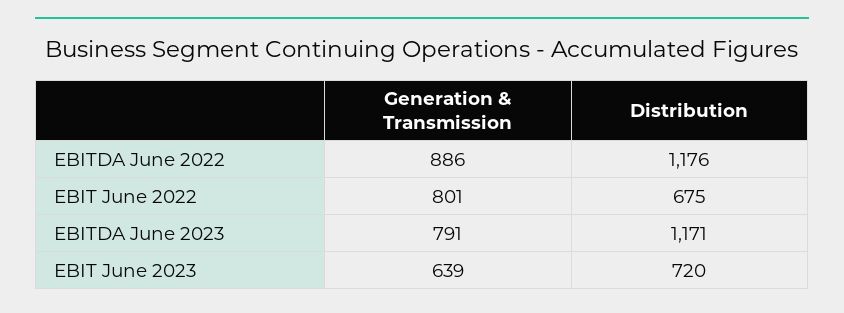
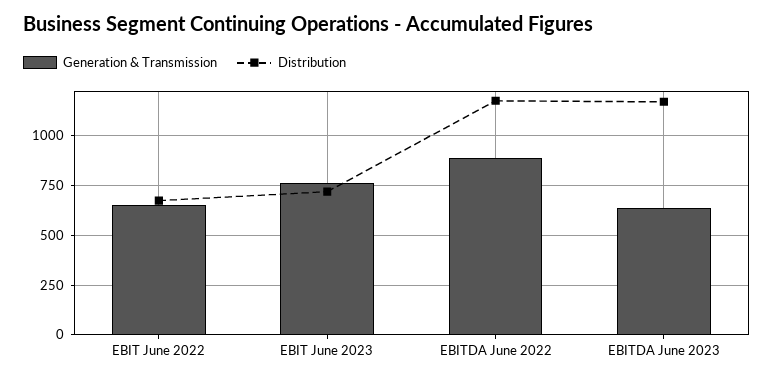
Generation & Transmission, EBIT June 2022: 801 -> 650
Generation & Transmission, EBITDA June 2023: 791 -> 650
Generation & Transmission, EBIT June 2023: 639 -> 750

